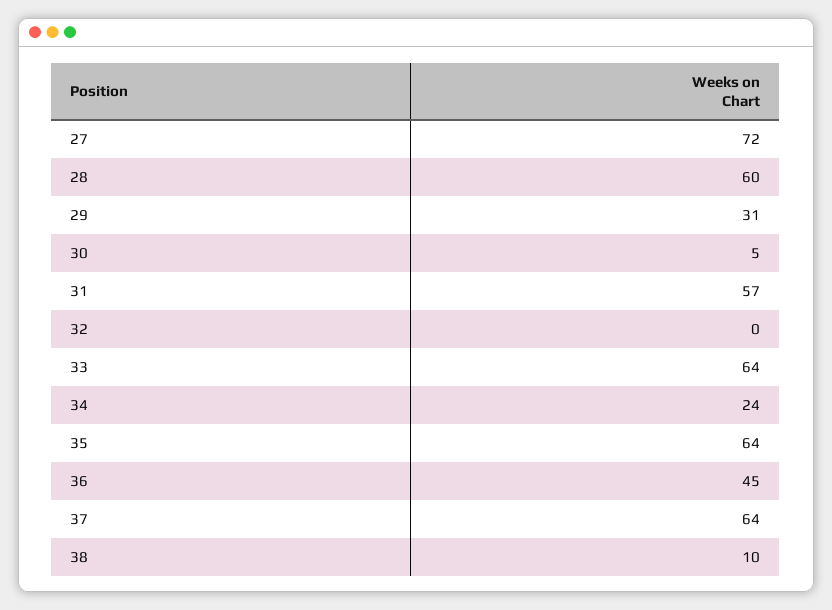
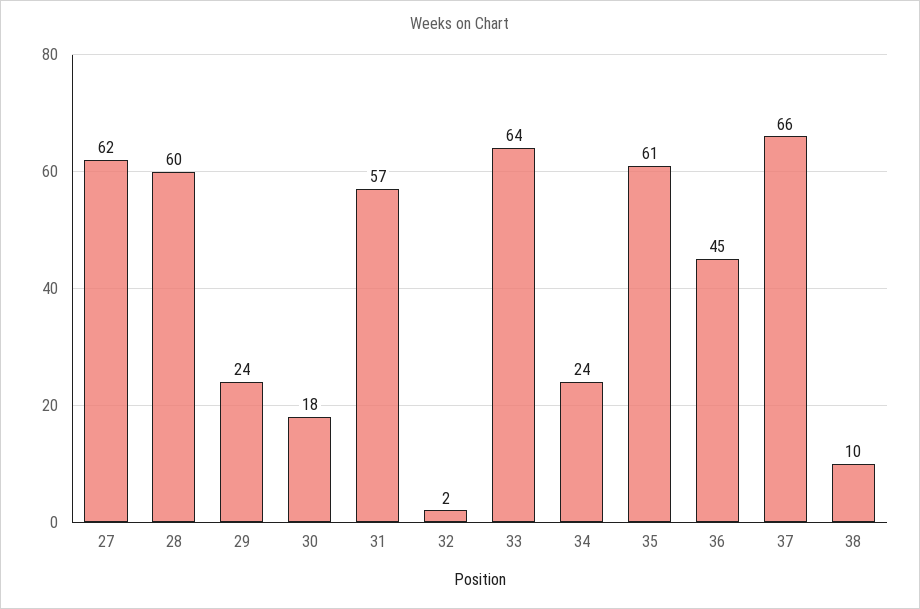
27: 72 -> 62
29: 31 -> 24
30: 5 -> 18
32: 0 -> 2
35: 64 -> 61
37: 64 -> 66

